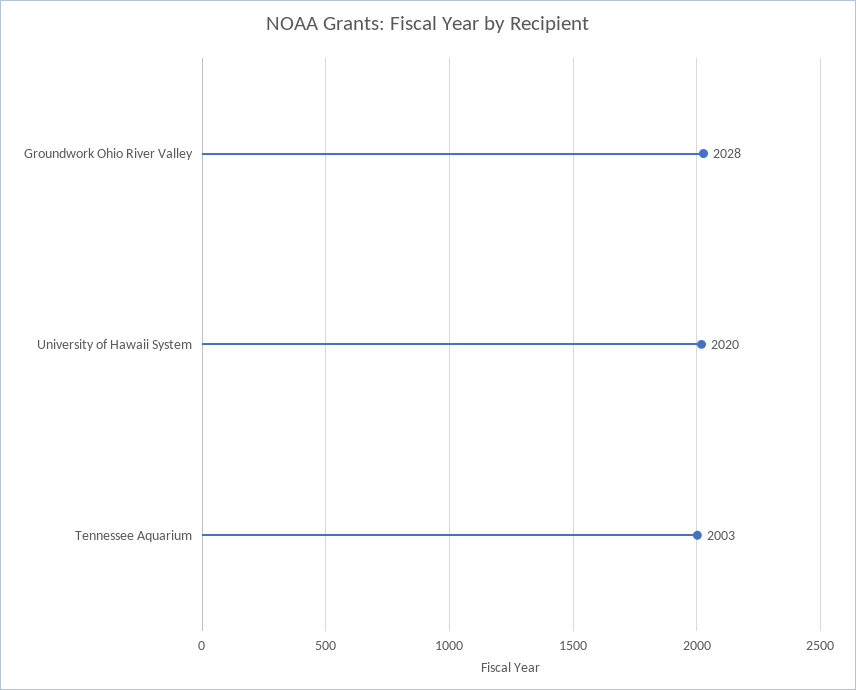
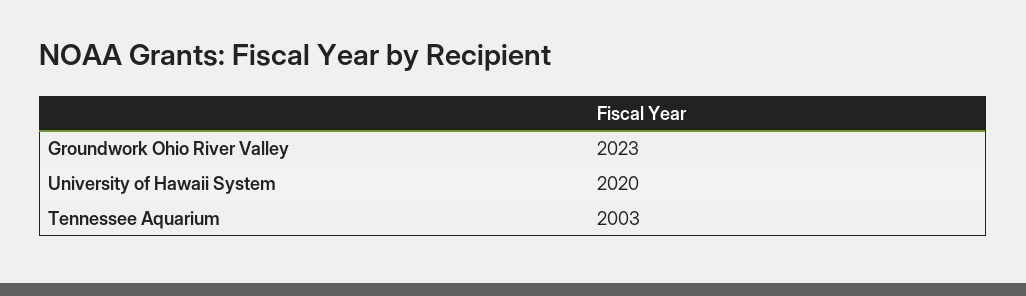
Groundwork Ohio River Valley: 2028 -> 2023

